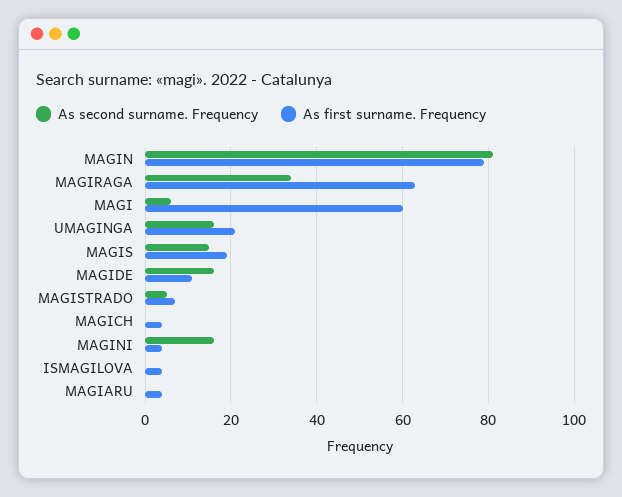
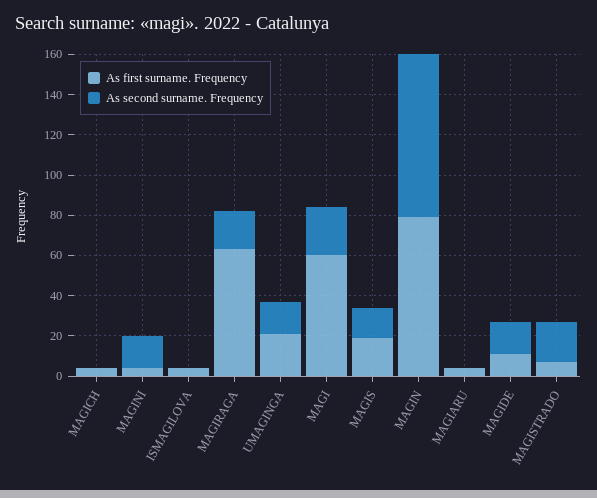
As second surname. Frequency, MAGIRAGA: 35 -> 20
As second surname. Frequency, MAGI: 5 -> 25
As second surname. Frequency, MAGISTRADO: 5 -> 20

